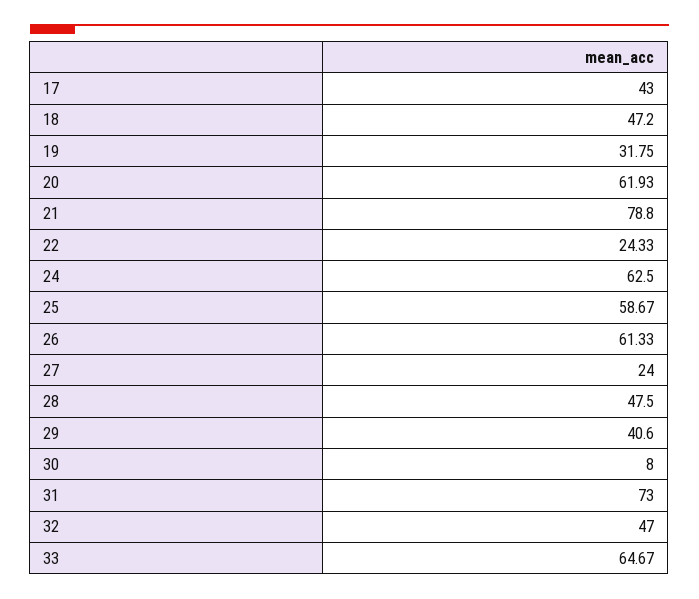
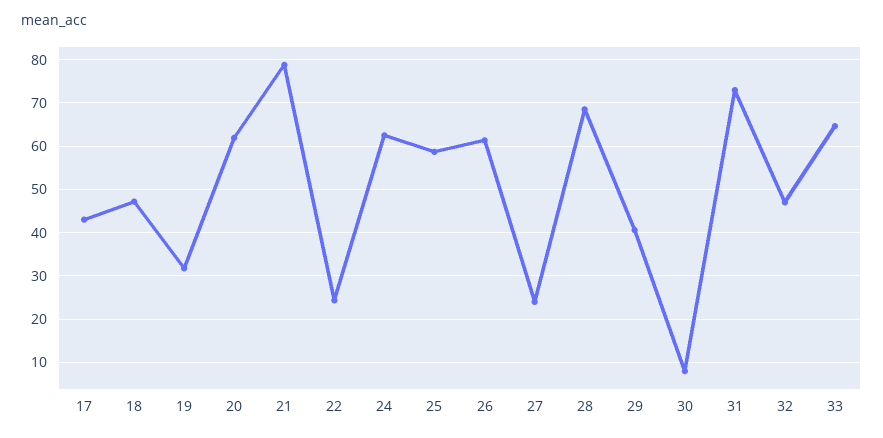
28: 47.5 -> 68

